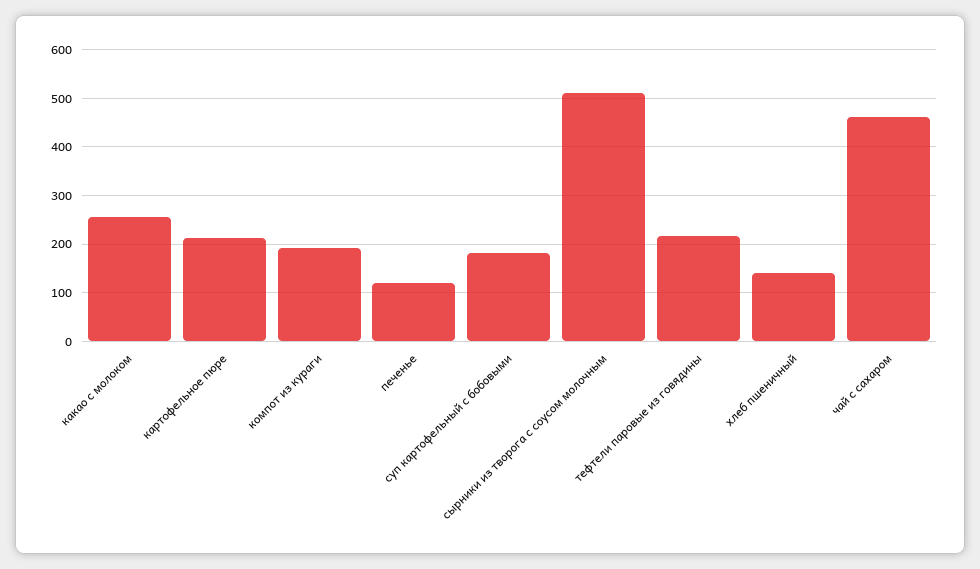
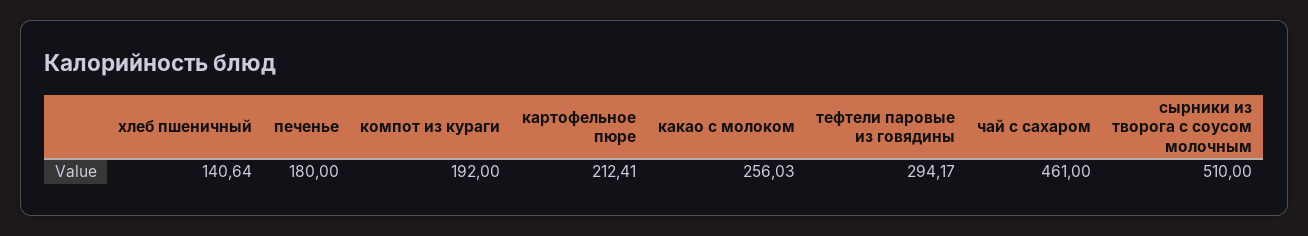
печенье: 120 -> 180
суп картофельный с бобовыми: 180 -> none
тефтели паровые из говядины: 220 -> 294.17

